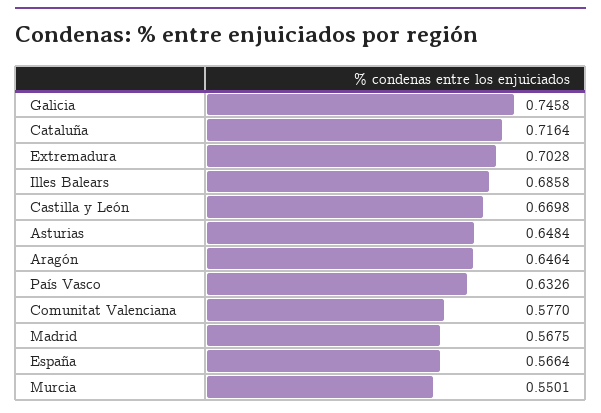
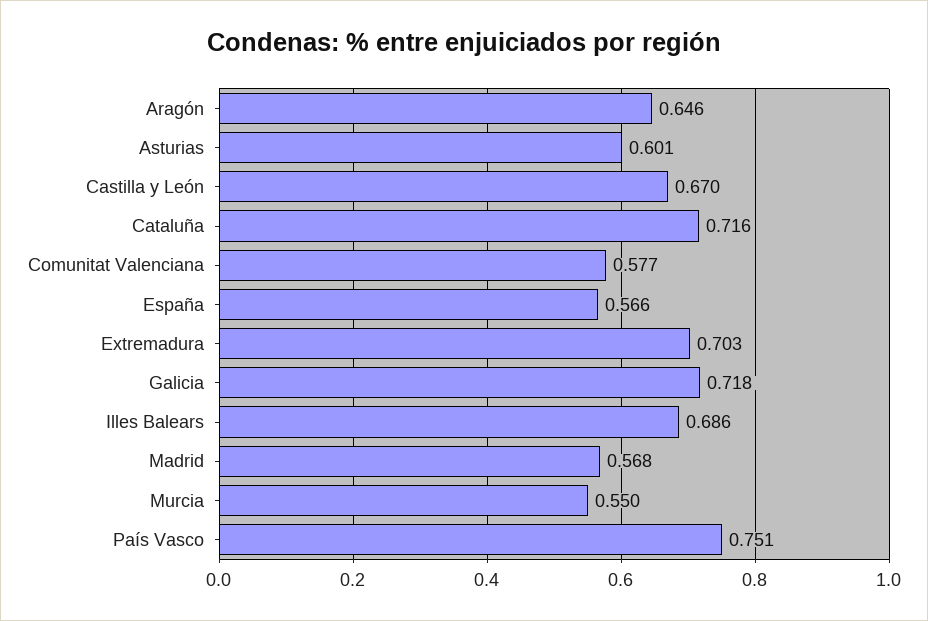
Galicia: 0.7458 -> 0.718
Asturias: 0.6484 -> 0.601
País Vasco: 0.6326 -> 0.751

